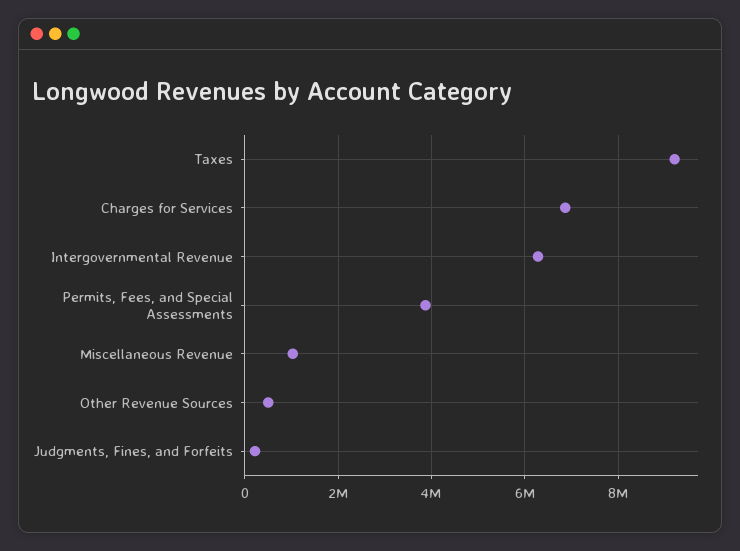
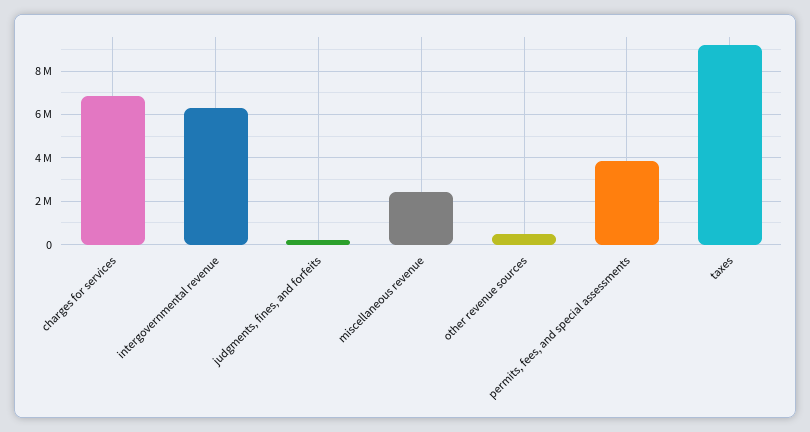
Miscellaneous Revenue: 1000000 -> 2500000

